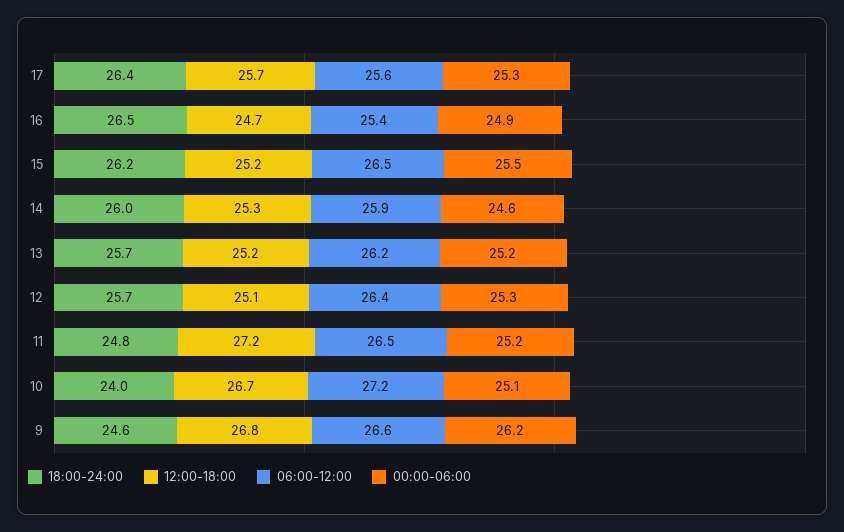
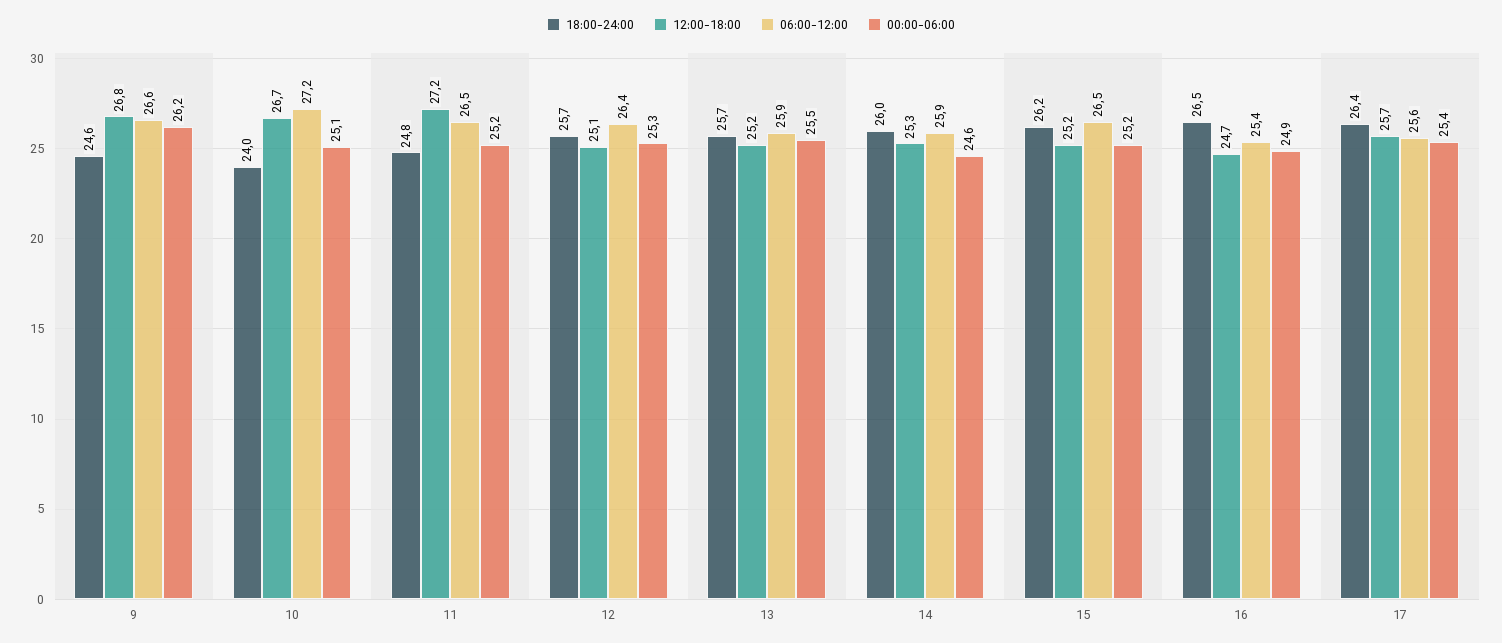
00:00-06:00, 17: 25.3 -> 25.4
00:00-06:00, 15: 25.5 -> 25.2
06:00-12:00, 13: 26.2 -> 25.9
00:00-06:00, 13: 25.2 -> 25.5

